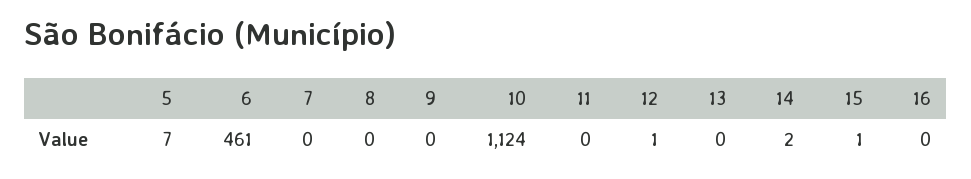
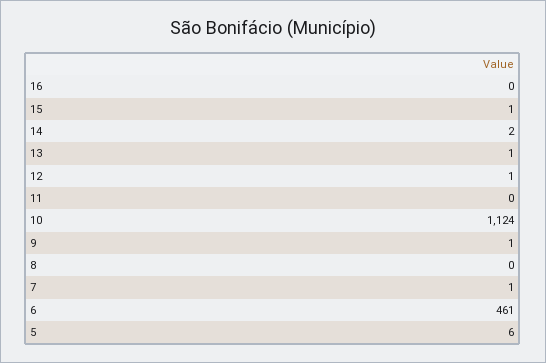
5: 7 -> 6
7: 0 -> 1
9: 0 -> 1
13: 0 -> 1

